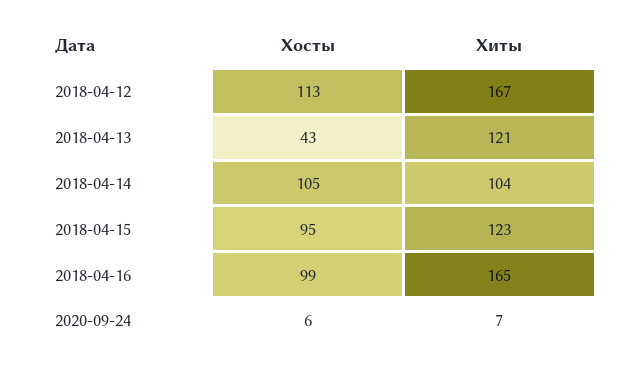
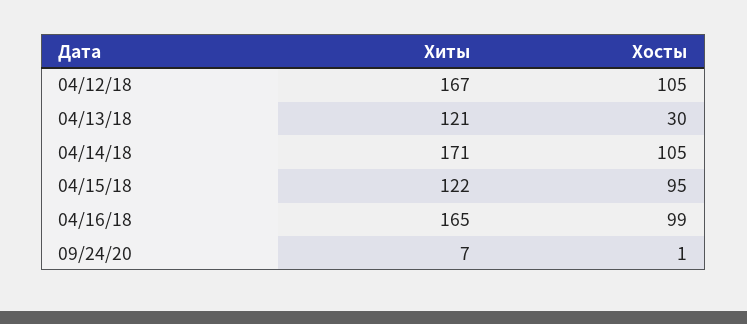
Хосты, 2018-04-12: 113 -> 105
Хосты, 2018-04-13: 43 -> 30
Хиты, 2018-04-14: 104 -> 171
Хиты, 2018-04-15: 123 -> 122
Хосты, 2020-09-24: 6 -> 1

